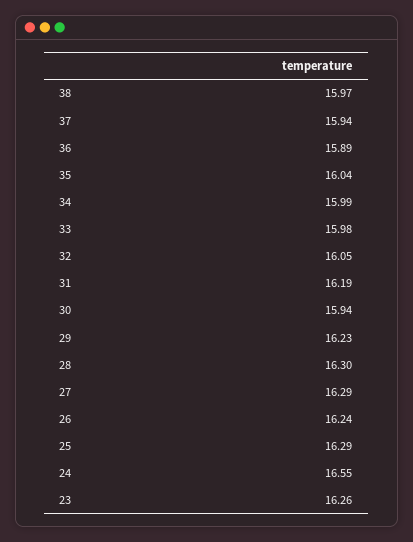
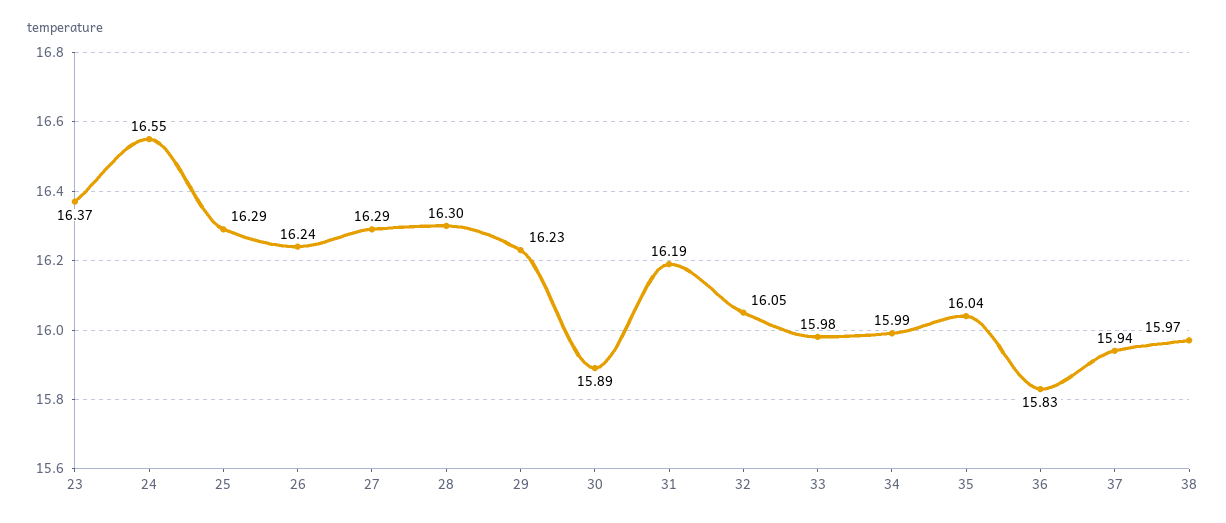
36: 15.89 -> 15.83
30: 15.94 -> 15.89
23: 16.26 -> 16.37

